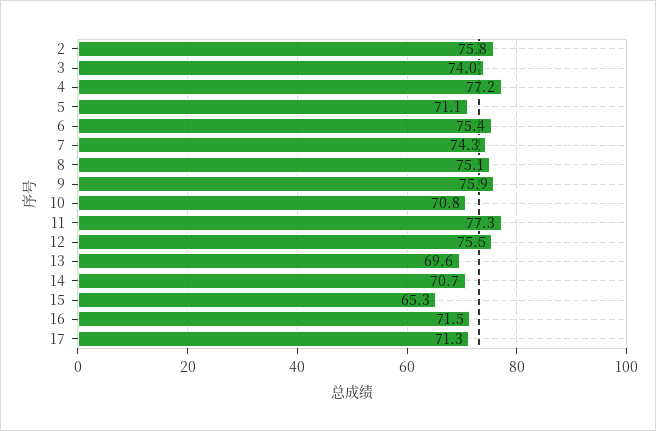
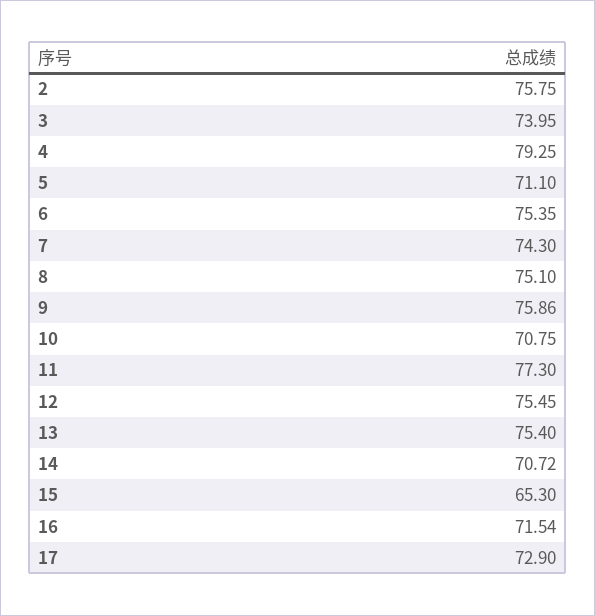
4: 77.2 -> 79.25
13: 69.6 -> 75.4
17: 71.3 -> 72.9

